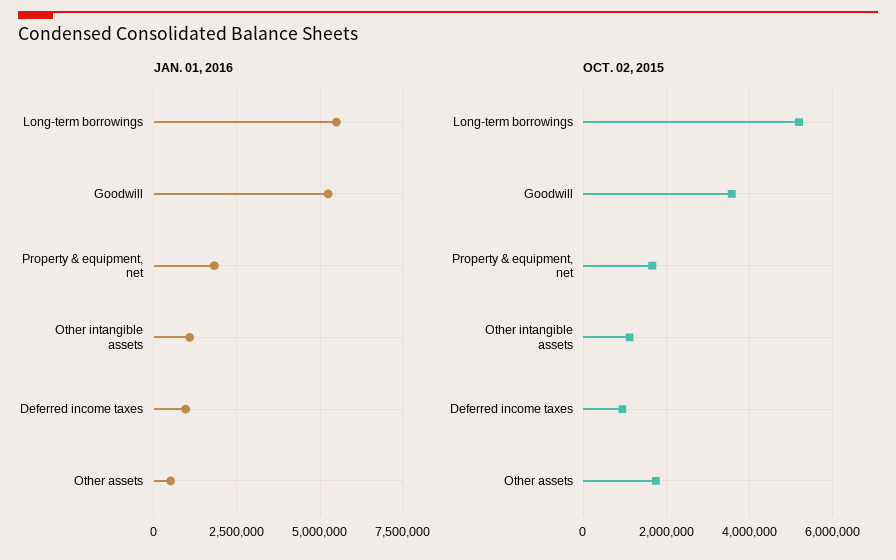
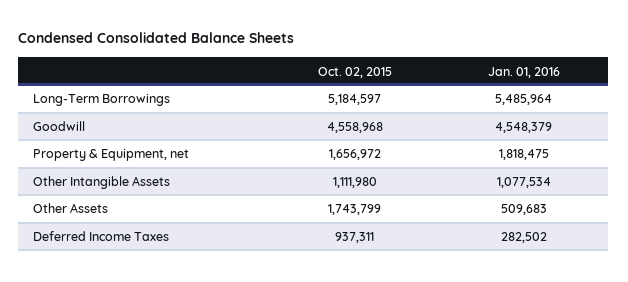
JAN. 01, 2016, Goodwill: 5250000 -> 4548379
JAN. 01, 2016, Deferred income taxes: 1000000 -> 282502
OCT. 02, 2015, Goodwill: 3600000 -> 4558968

